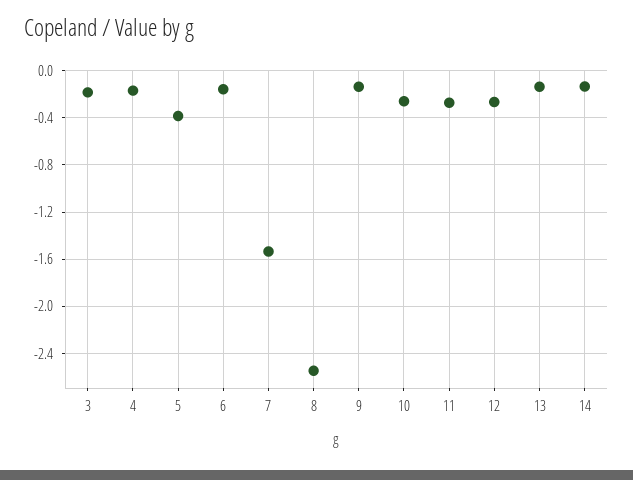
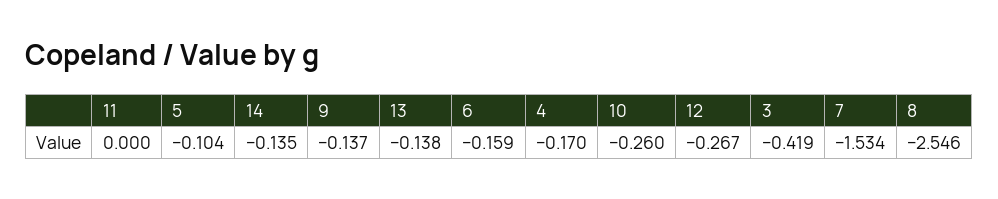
3: -0.2 -> -0.419
5: -0.4 -> -0.104
11: -0.3 -> 0

